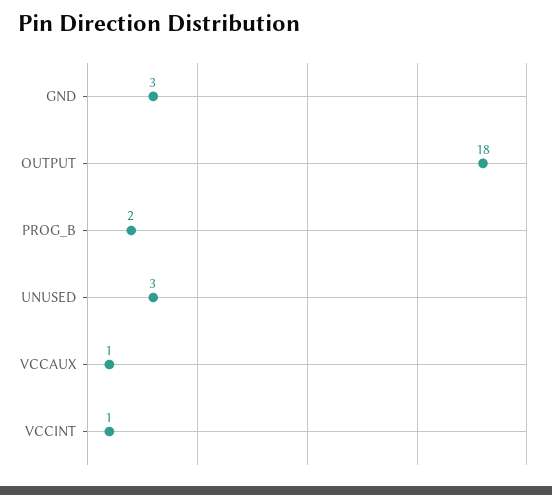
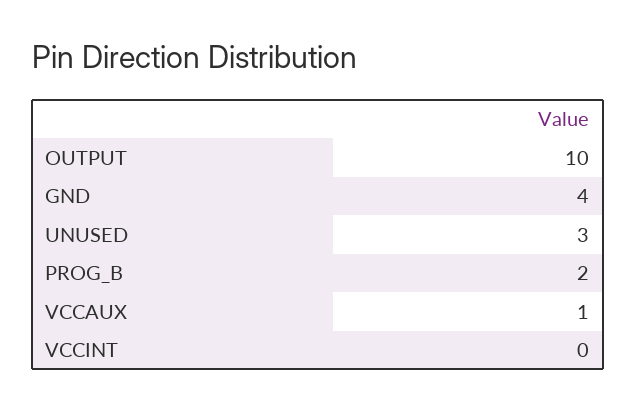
GND: 3 -> 4
OUTPUT: 18 -> 10
VCCINT: 1 -> 0

